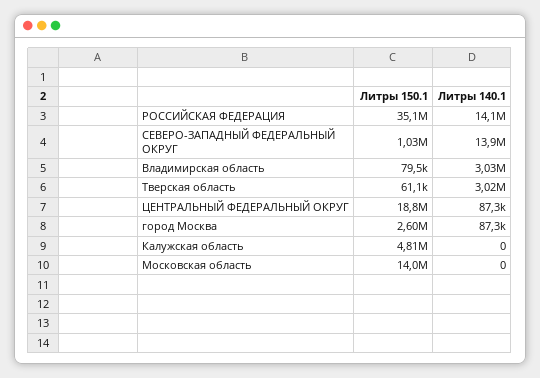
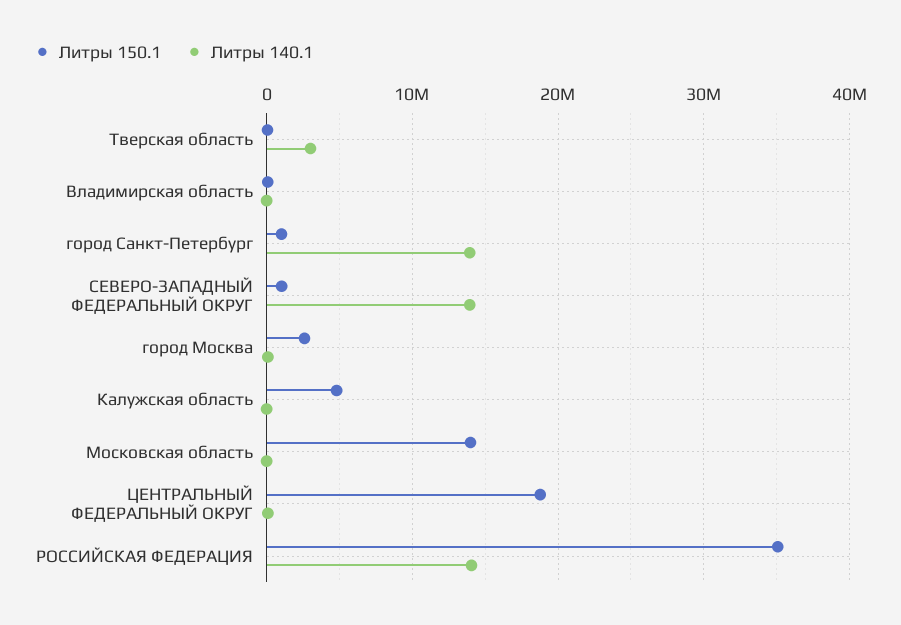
Литры 140.1, Владимирская область: 3030000 -> 0
Литры 150.1, город Санкт-Петербург: none -> 1000000
Литры 140.1, город Санкт-Петербург: none -> 14000000

